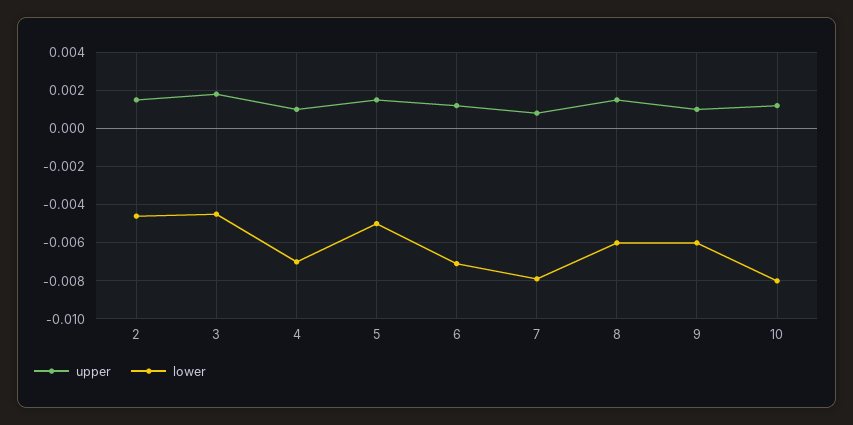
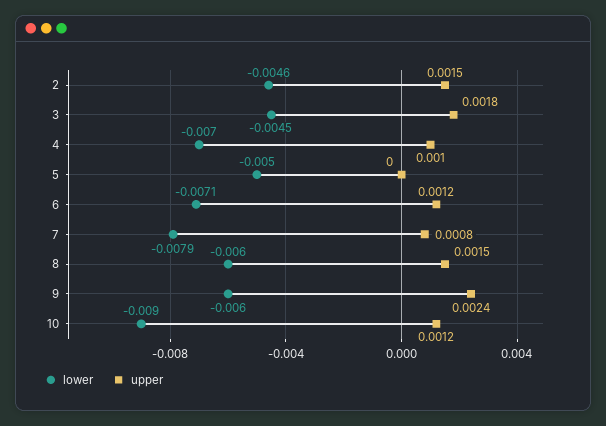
upper, 5: 0.0015 -> 0
upper, 9: 0.001 -> 0.0024
lower, 10: -0.008 -> -0.009

